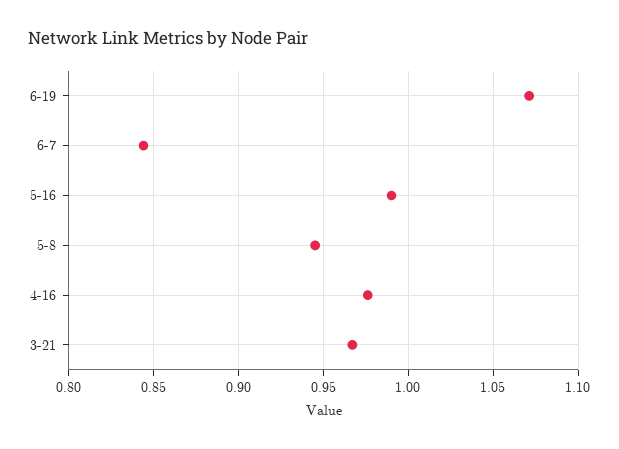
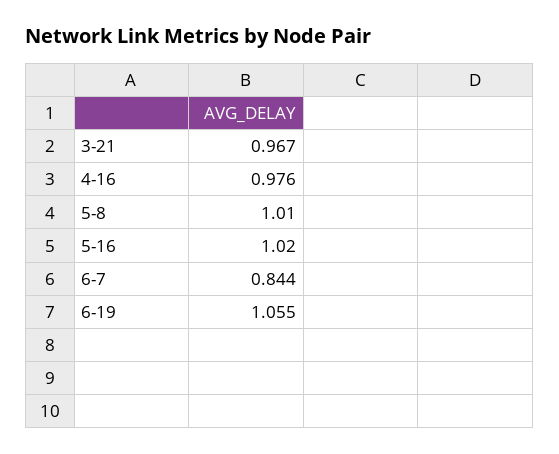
6-19: 1.07 -> 1.055
5-16: 0.99 -> 1.02
5-8: 0.945 -> 1.01

